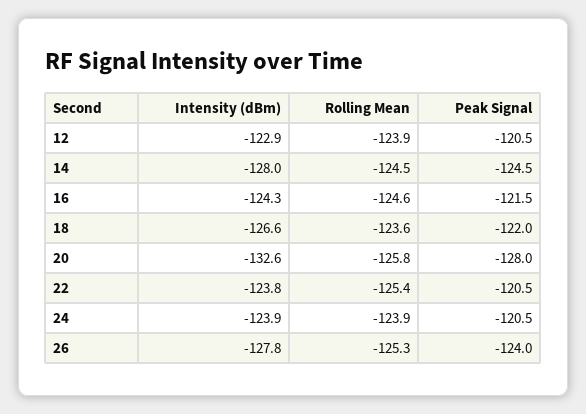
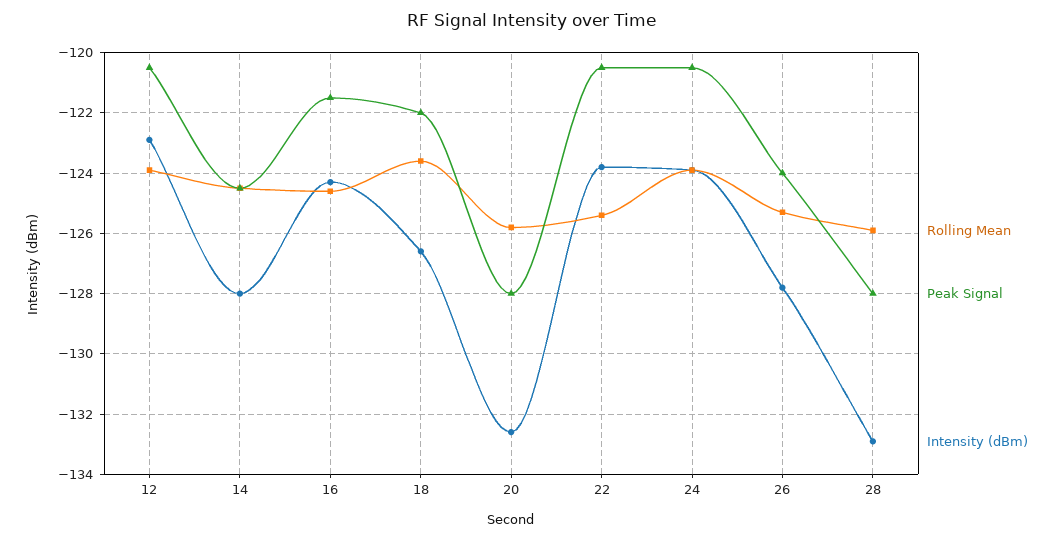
Rolling Mean, 28: none -> -126
Peak Signal, 28: none -> -128
Intensity (dBm), 28: none -> -133

